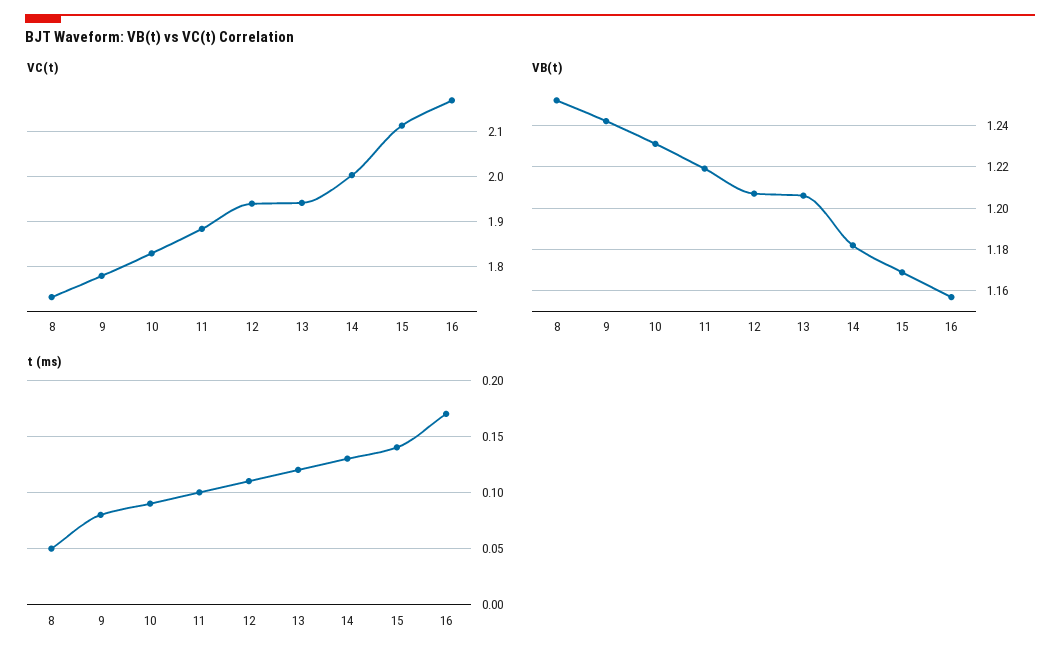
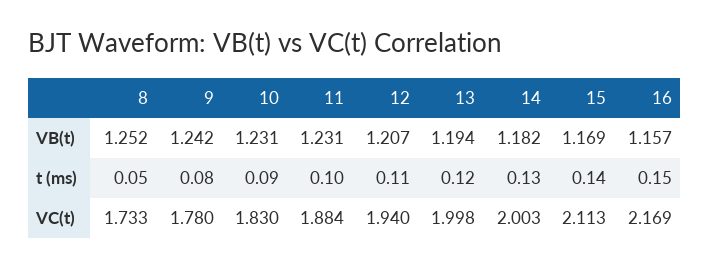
VC(t), 13: 1.94 -> 1.998
VB(t), 11: 1.22 -> 1.231
VB(t), 13: 1.205 -> 1.194
t (ms), 16: 0.17 -> 0.15

